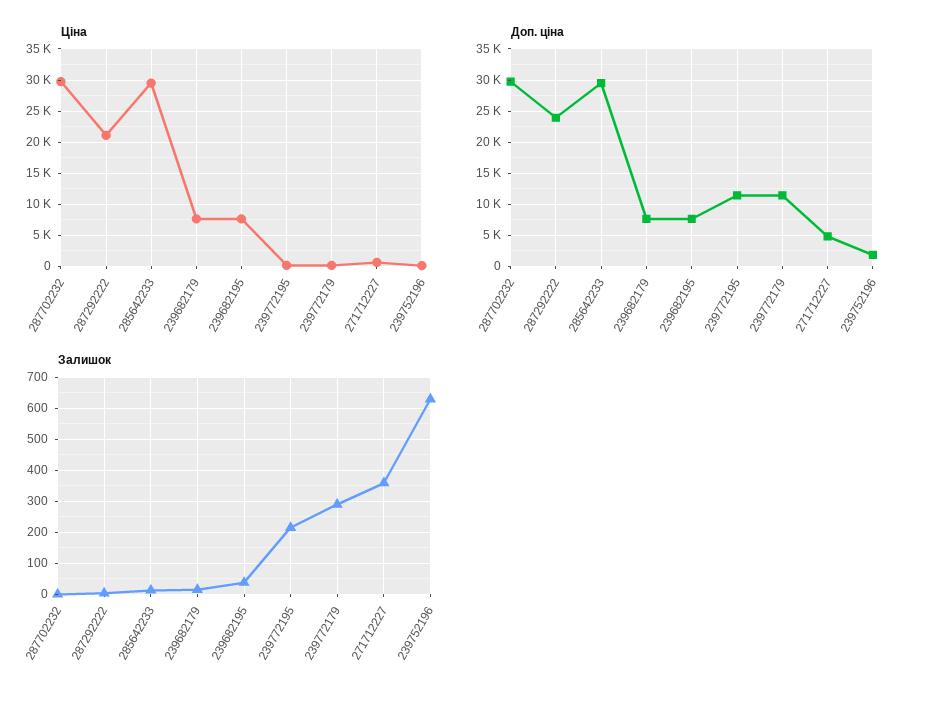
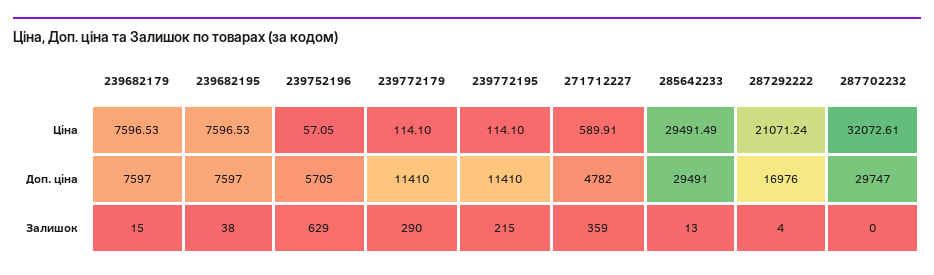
Ціна, 287702232: 30000 -> 32072.61
Доп. ціна, 287292222: 24000 -> 16976
Доп. ціна, 239752196: 2000 -> 5705

